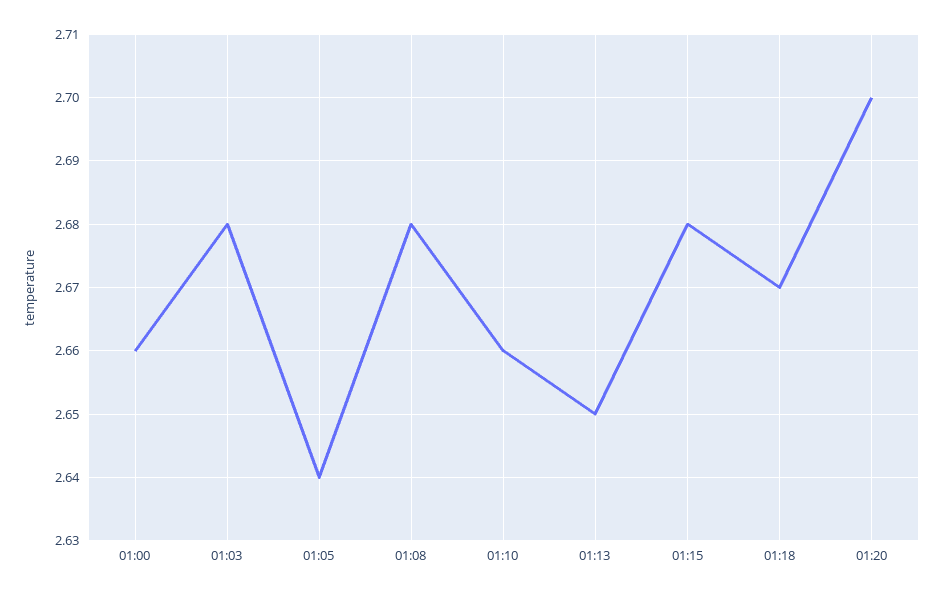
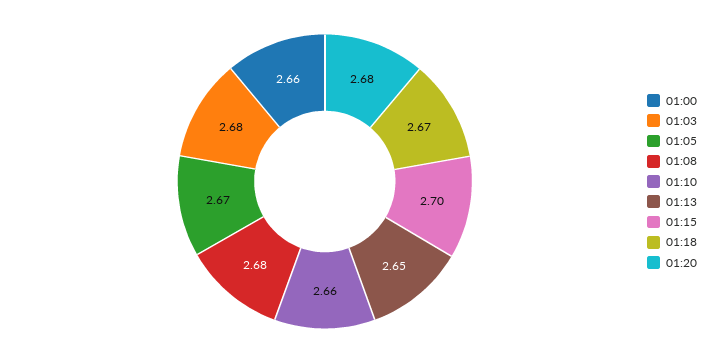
01:05: 2.64 -> 2.67
01:15: 2.68 -> 2.7
01:20: 2.7 -> 2.68

